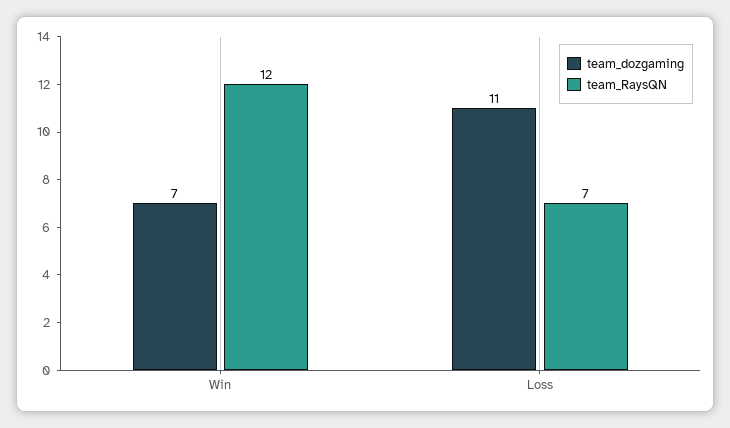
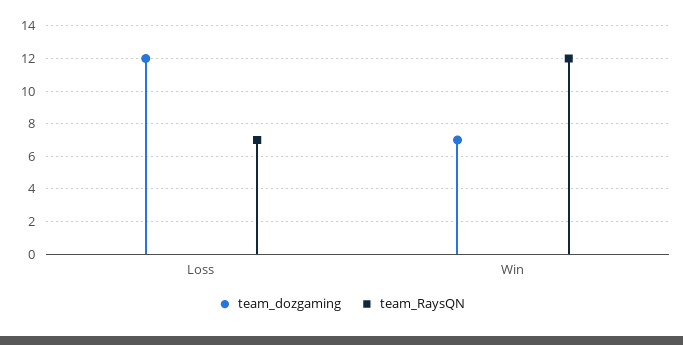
team_dozgaming, Loss: 11 -> 12

